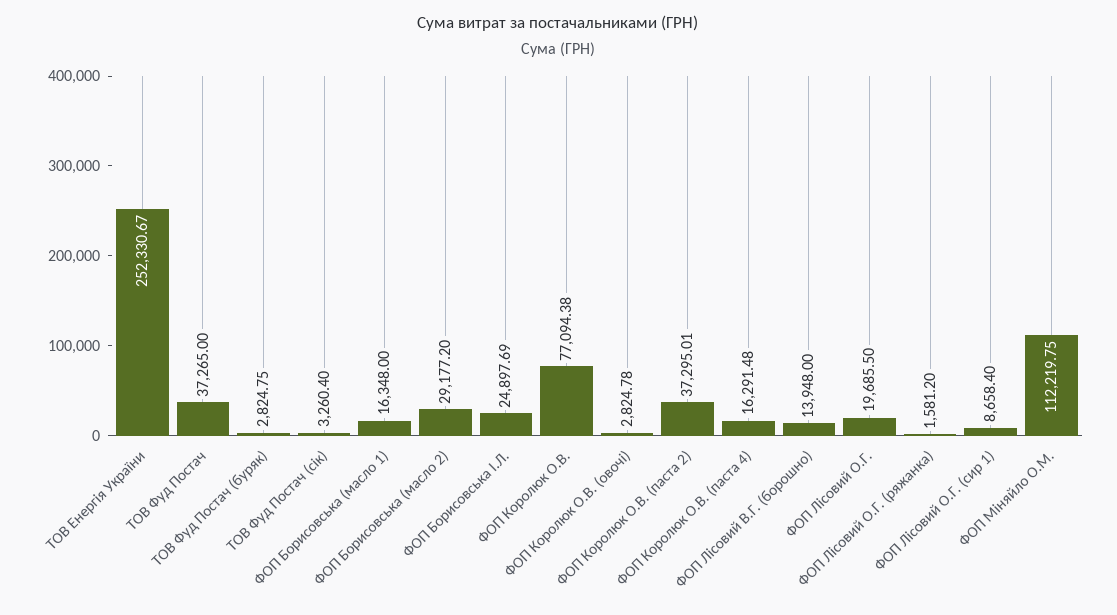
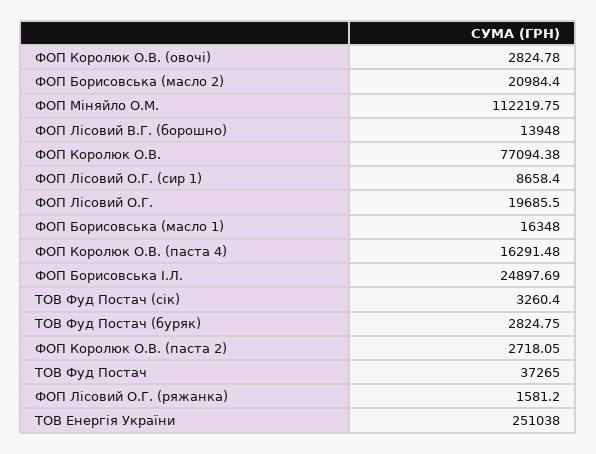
ТОВ Енергія України: 252330.67 -> 251038
ФОП Борисовська (масло 2): 29177.2 -> 20984.4
ФОП Королюк О.В. (паста 2): 37295.01 -> 2718.05

